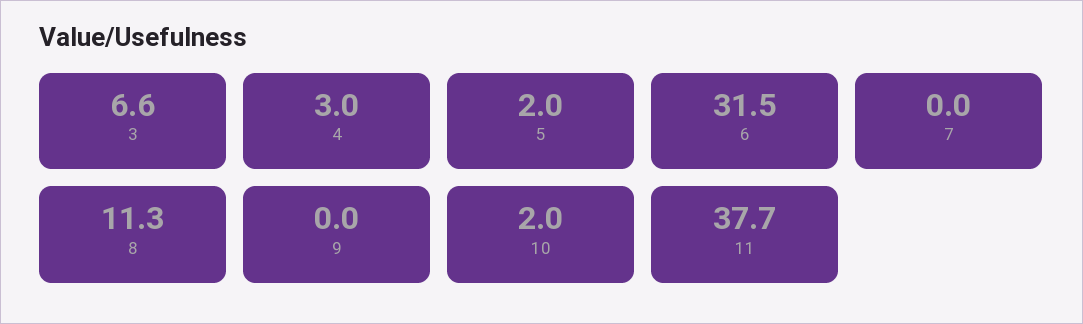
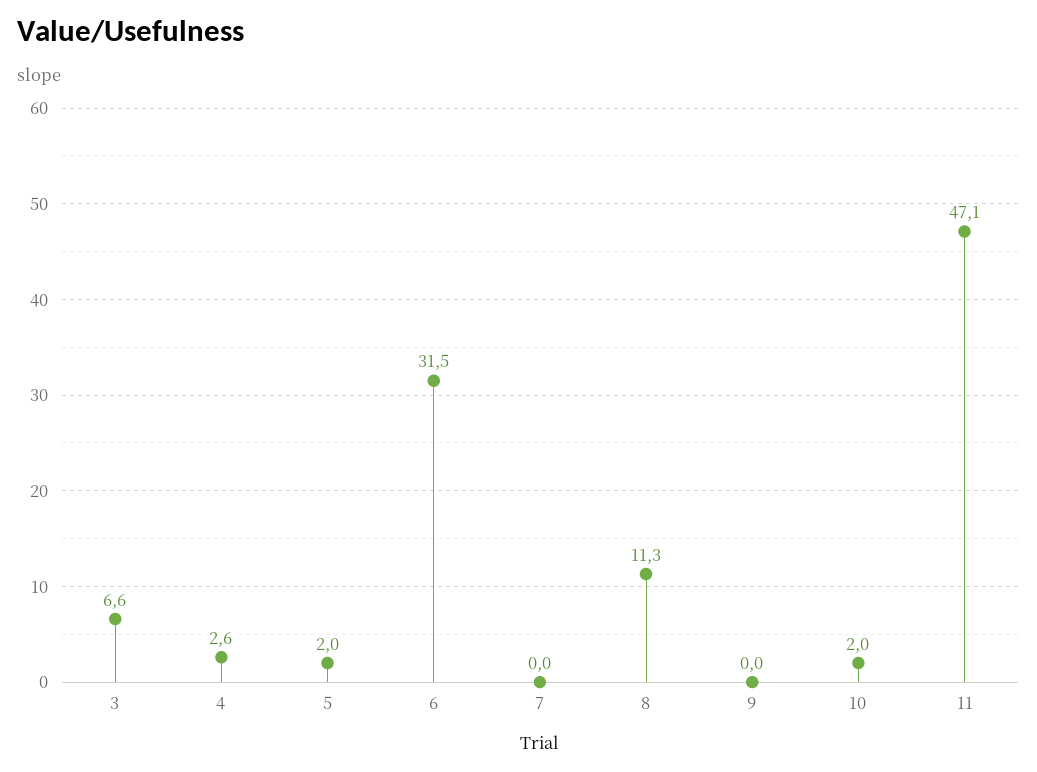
4: 3 -> 2.6
11: 37.7 -> 47.1

